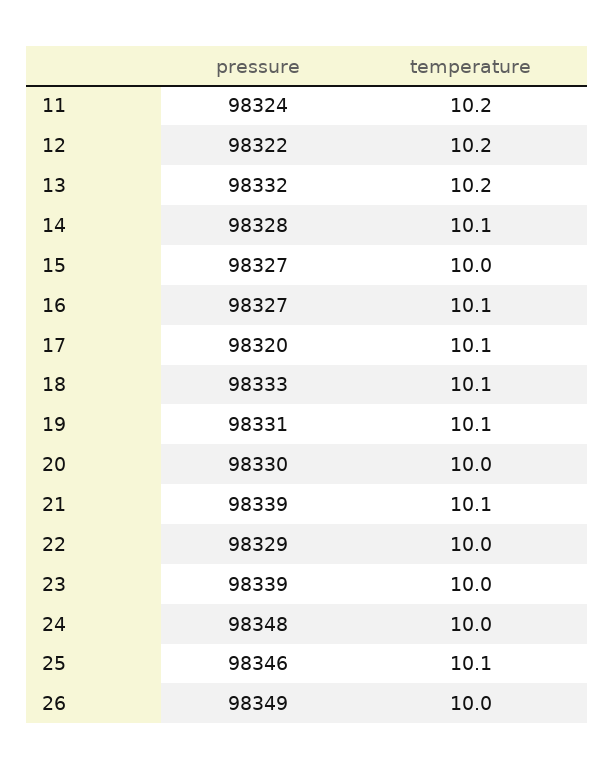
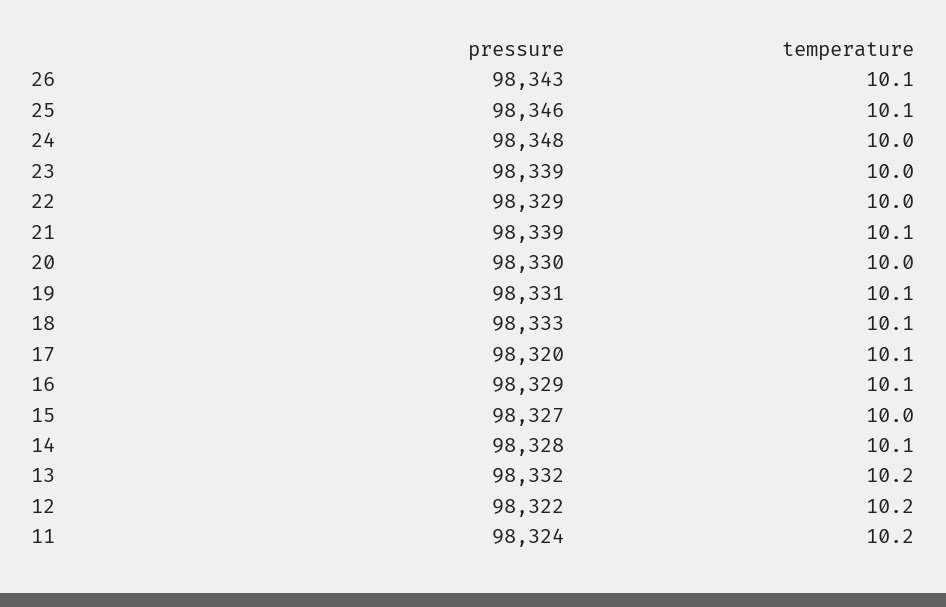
pressure, 16: 98327 -> 98329
pressure, 26: 98349 -> 98343
temperature, 26: 10 -> 10.1

